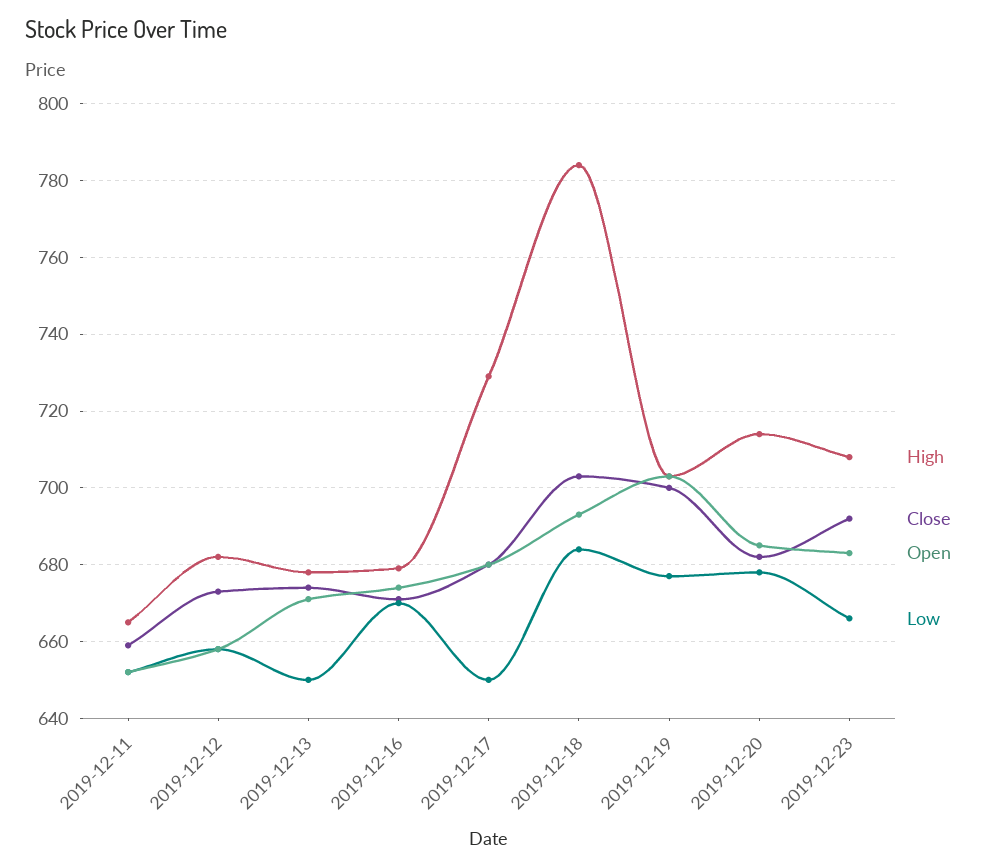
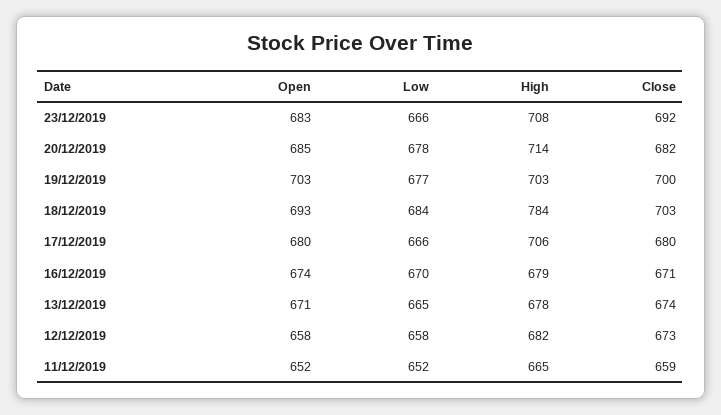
Low, 2019-12-13: 650 -> 665
High, 2019-12-17: 730 -> 706
Low, 2019-12-17: 650 -> 666

